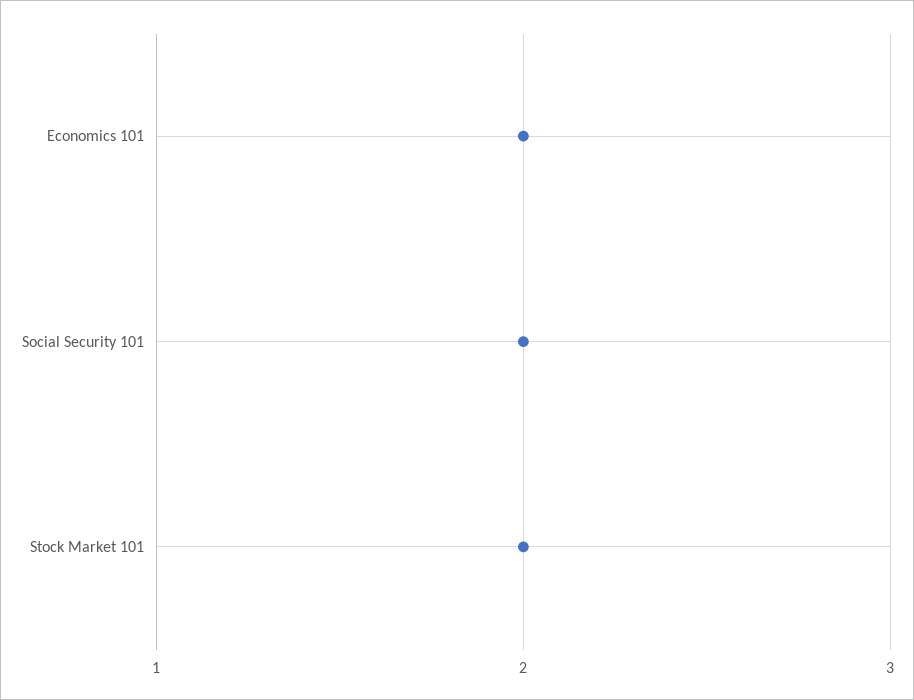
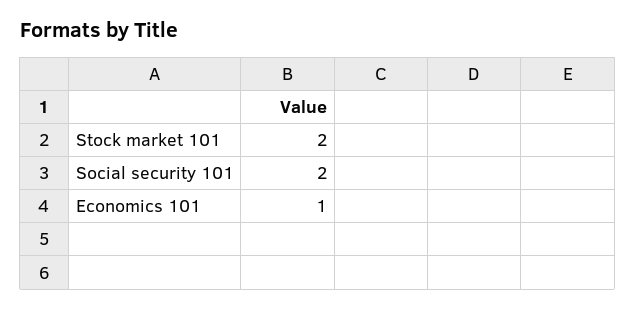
Economics 101: 2 -> 1

